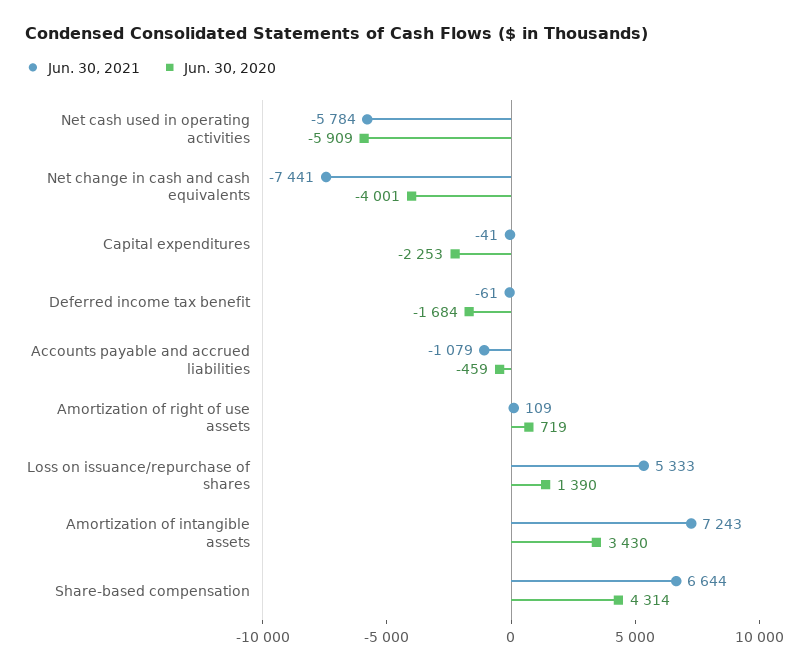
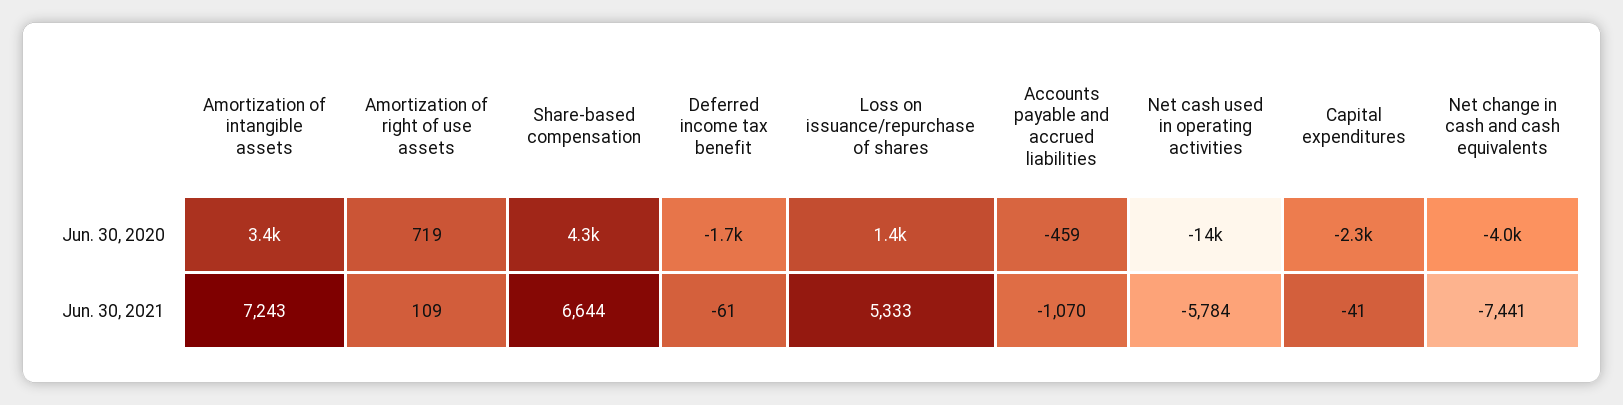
Jun. 30, 2020, Net cash used in operating activities: -5909 -> -14000
Jun. 30, 2021, Accounts payable and accrued liabilities: -1079 -> -1070

